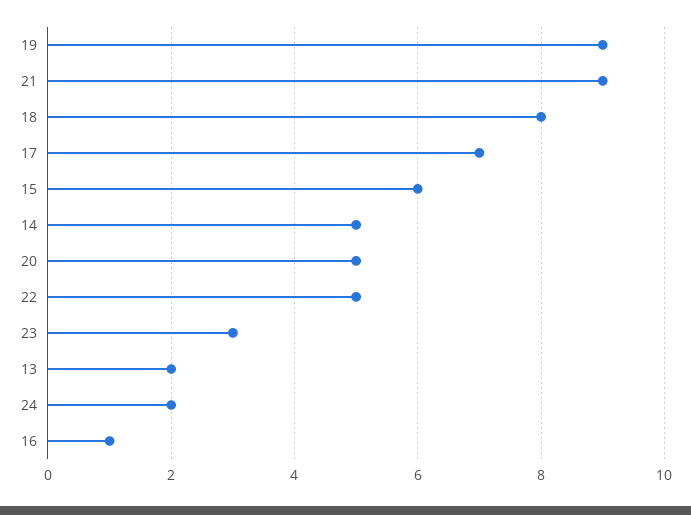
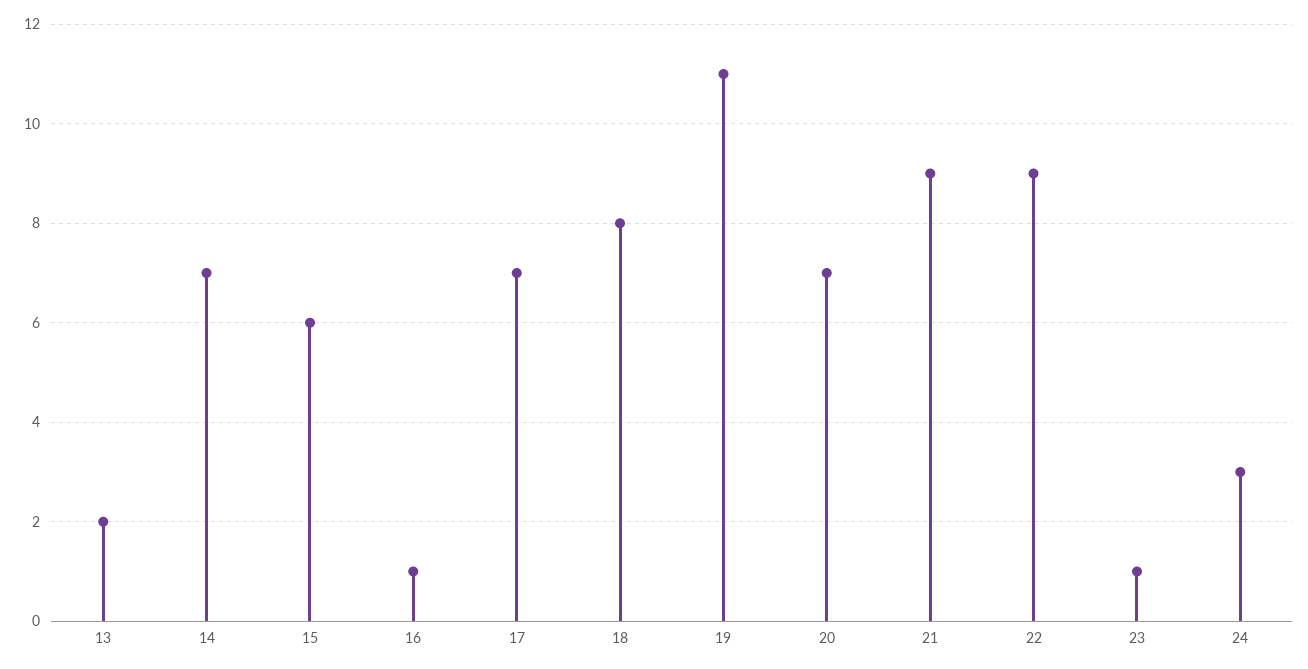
19: 9 -> 11
14: 5 -> 7
20: 5 -> 7
22: 5 -> 9
23: 3 -> 1
24: 2 -> 3

